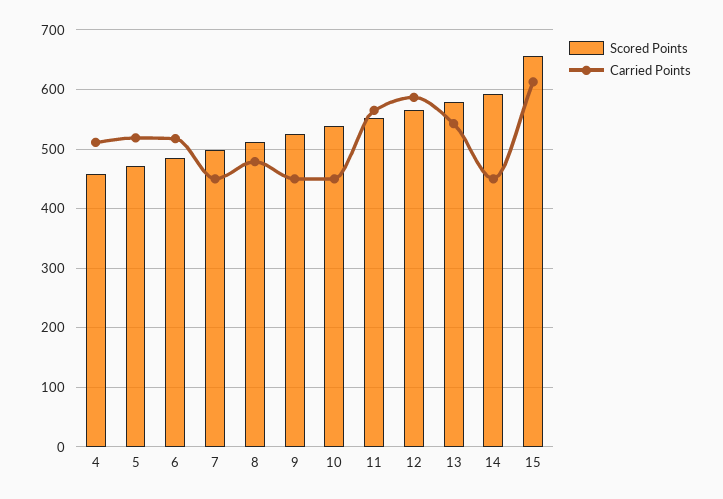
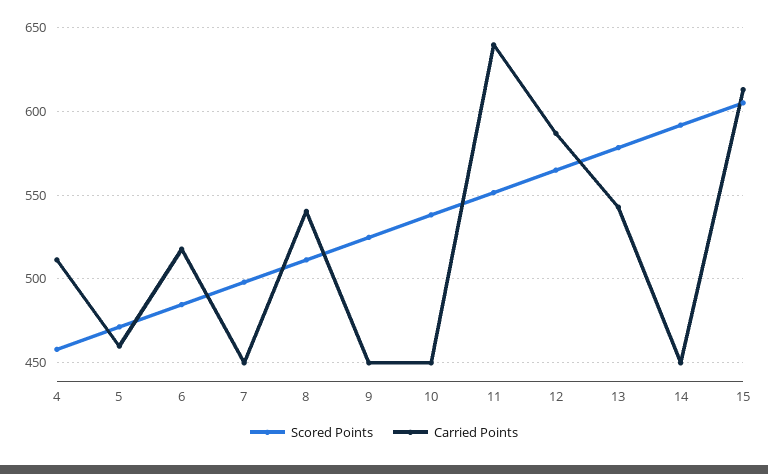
Carried Points, 5: 520 -> 460
Carried Points, 8: 480 -> 540
Carried Points, 11: 560 -> 640
Scored Points, 15: 660 -> 605

